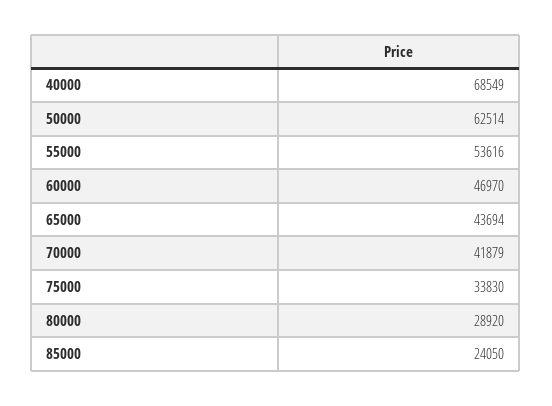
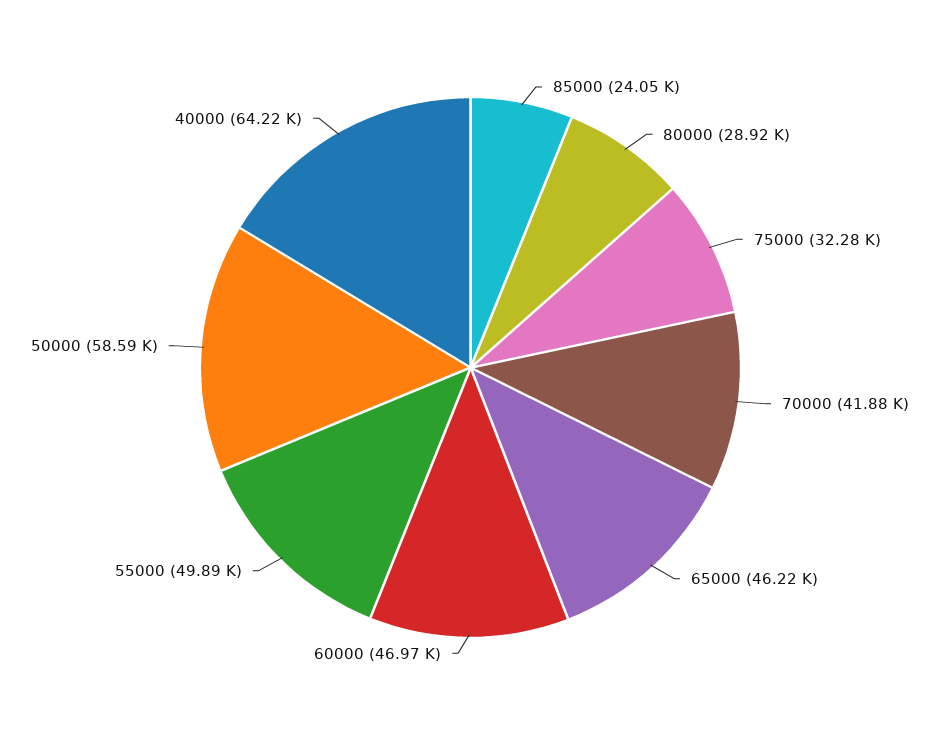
40000: 68549 -> 64220
50000: 62514 -> 58590
55000: 53616 -> 49890
65000: 43694 -> 46220
75000: 33830 -> 32280

